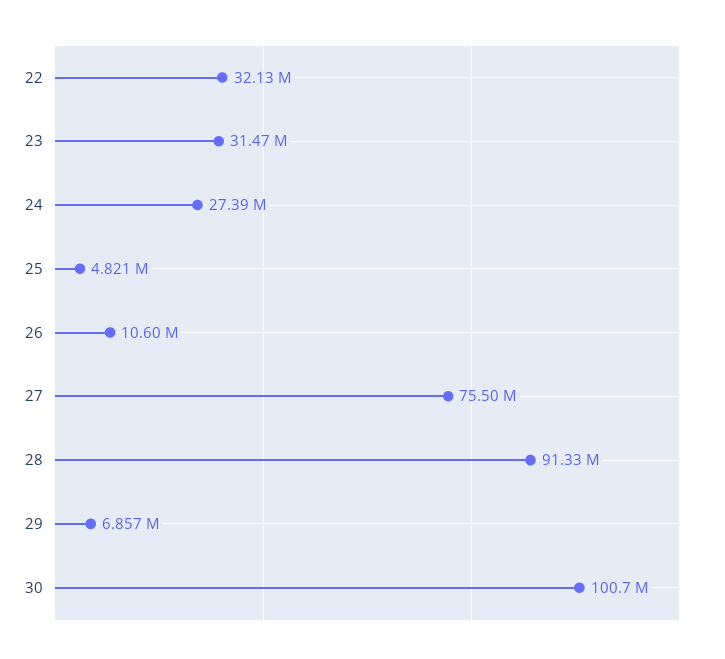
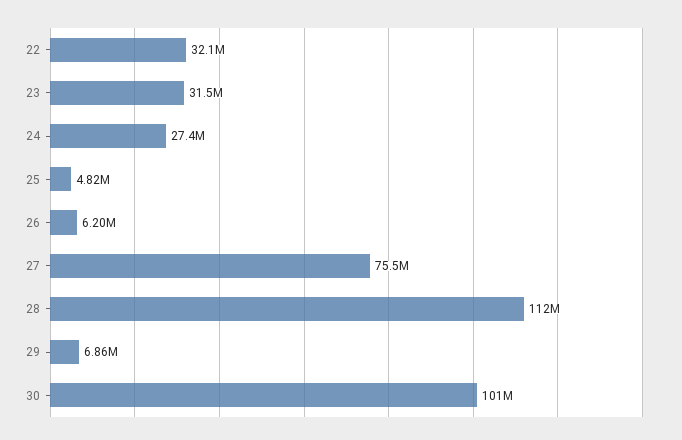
26: 10600000 -> 6200000
28: 91330000 -> 112000000

